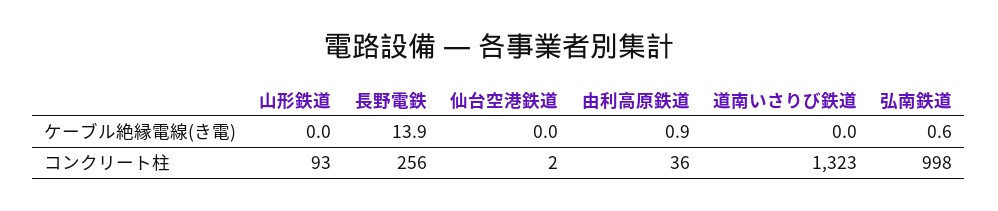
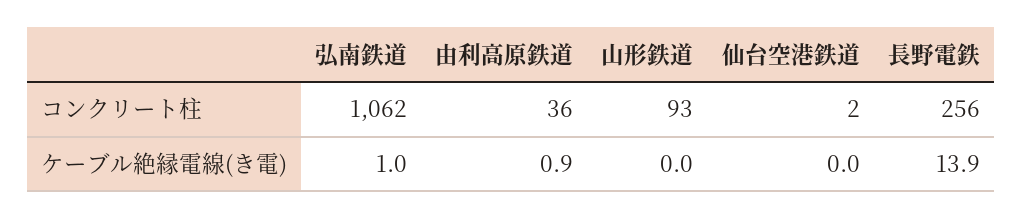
道南いさりび鉄道, ケーブル絶縁電線(き電): 0 -> none
弘南鉄道, ケーブル絶縁電線(き電): 0.6 -> 1
道南いさりび鉄道, コンクリート柱: 1323 -> none
弘南鉄道, コンクリート柱: 998 -> 1062

